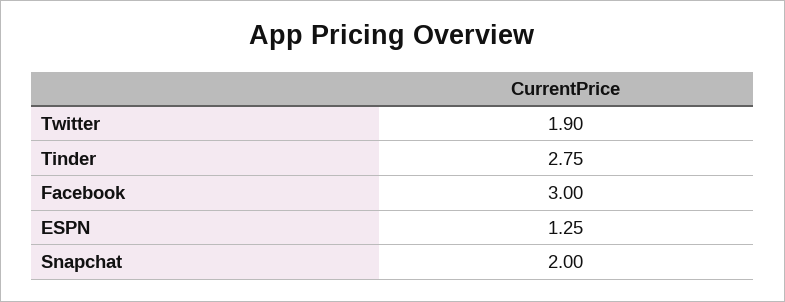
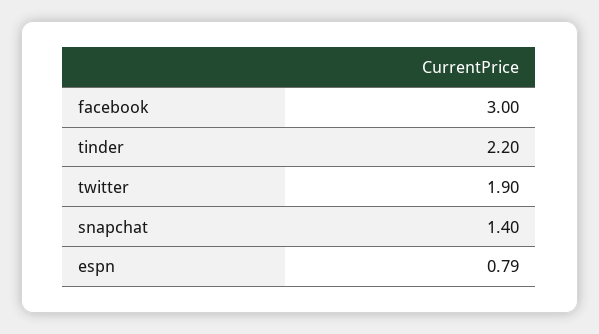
Tinder: 2.75 -> 2.2
ESPN: 1.25 -> 0.79
Snapchat: 2 -> 1.4

